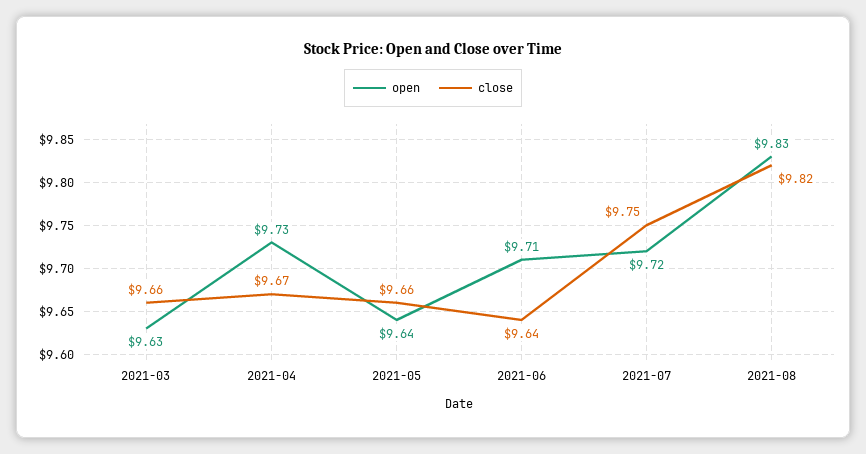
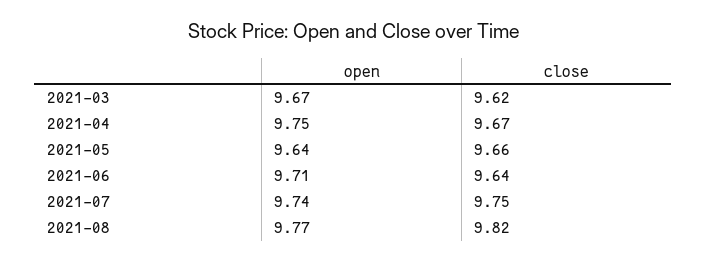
open, 2021-03: 9.63 -> 9.67
close, 2021-03: 9.66 -> 9.62
open, 2021-04: 9.73 -> 9.75
open, 2021-07: 9.72 -> 9.74
open, 2021-08: 9.83 -> 9.77

